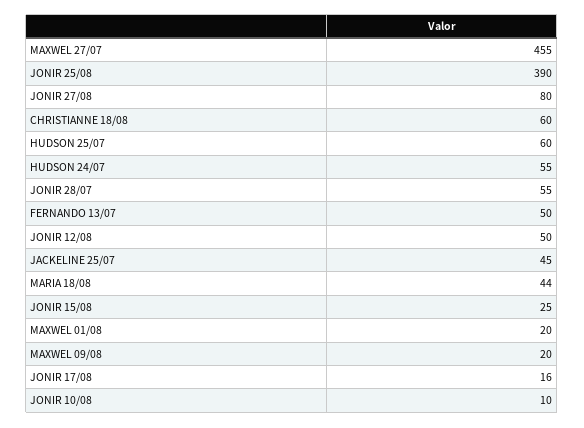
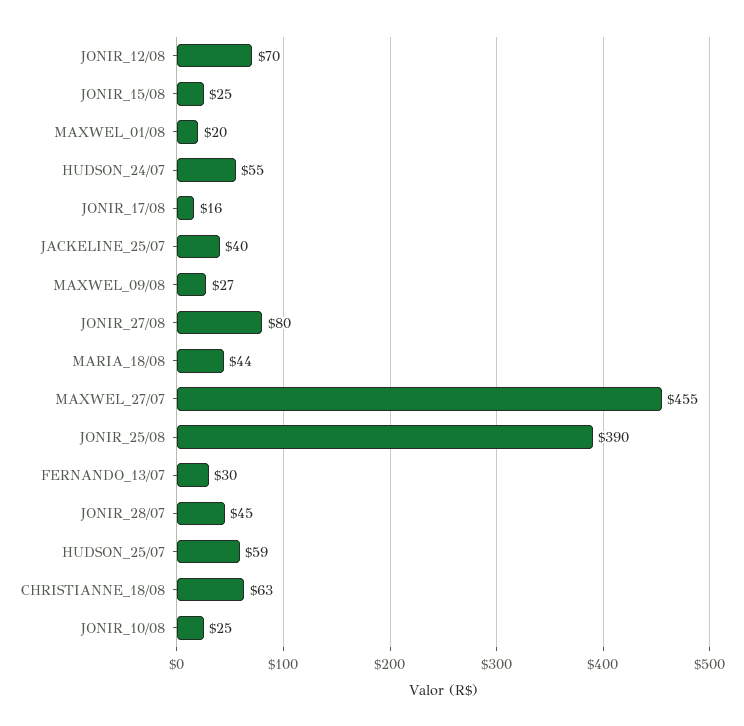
CHRISTIANNE 18/08: 60 -> 63
HUDSON 25/07: 60 -> 59
JONIR 28/07: 55 -> 45
FERNANDO 13/07: 50 -> 30
JONIR 12/08: 50 -> 70
JACKELINE 25/07: 45 -> 40
MAXWEL 09/08: 20 -> 27
JONIR 10/08: 10 -> 25

